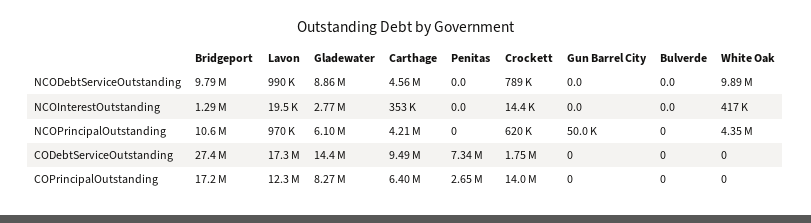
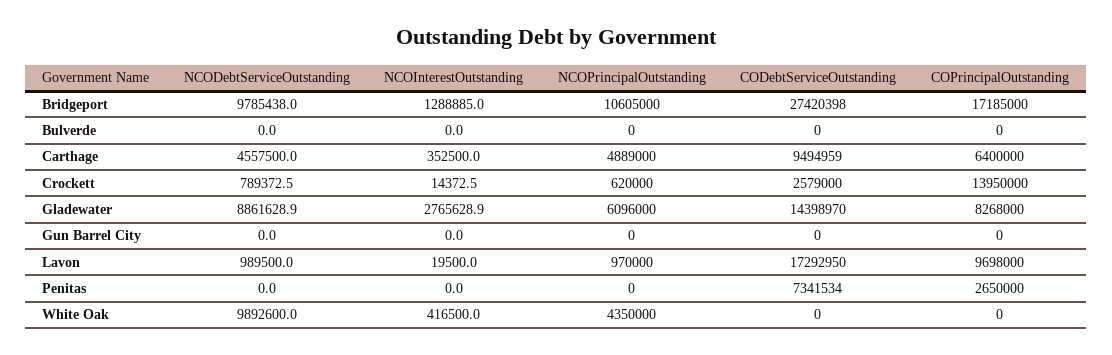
Carthage, NCOPrincipalOutstanding: 4210000 -> 4889000
Gun Barrel City, NCOPrincipalOutstanding: 50000 -> 0
Crockett, CODebtServiceOutstanding: 1750000 -> 2579000
Lavon, COPrincipalOutstanding: 12300000 -> 9698000

